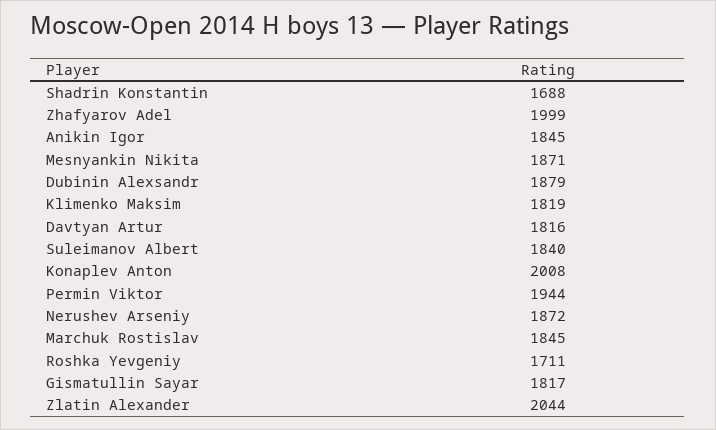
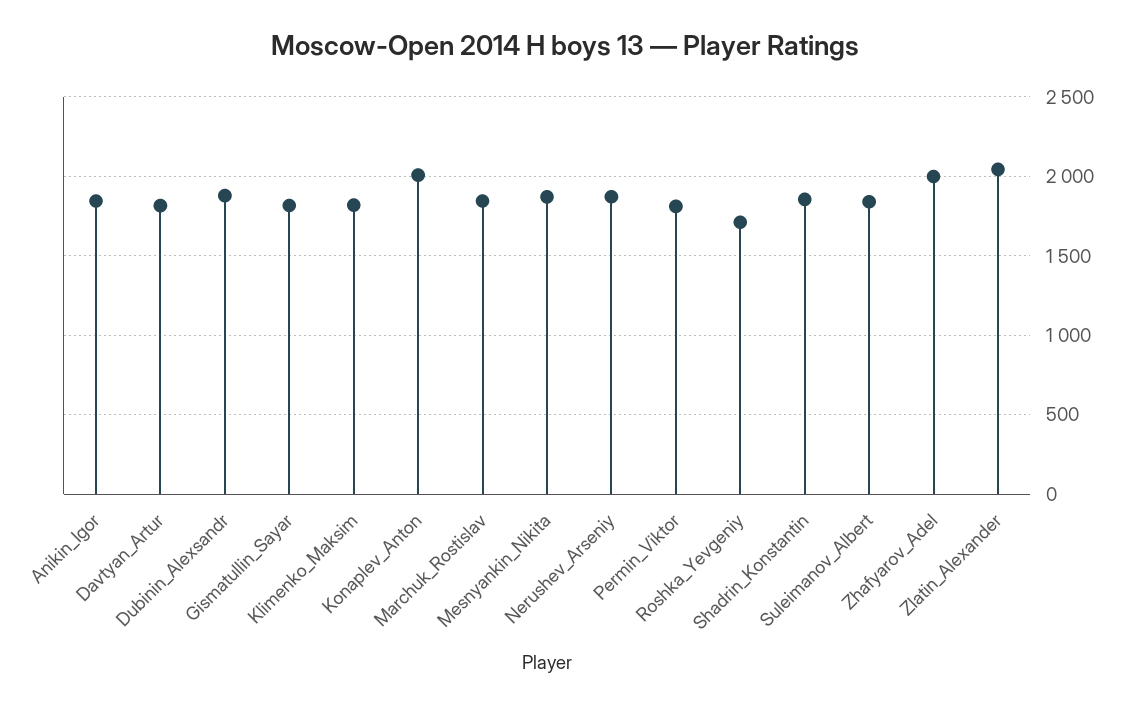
Shadrin Konstantin: 1688 -> 1850
Permin Viktor: 1944 -> 1800

